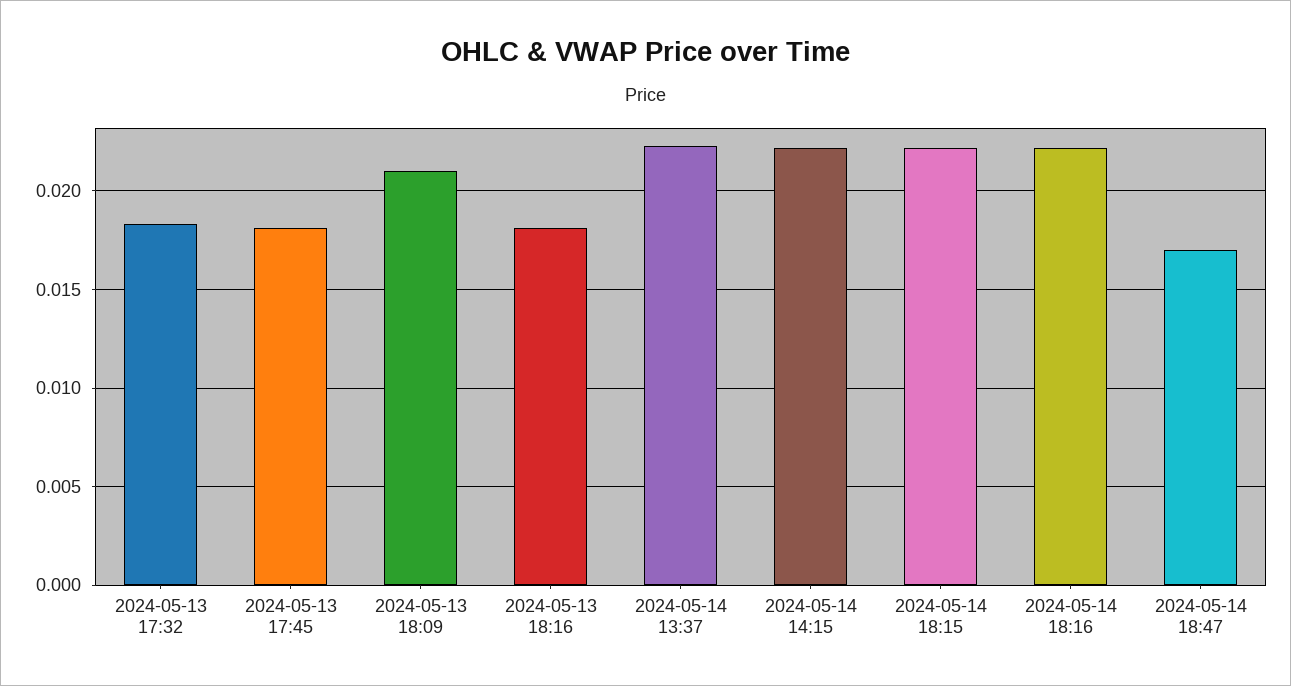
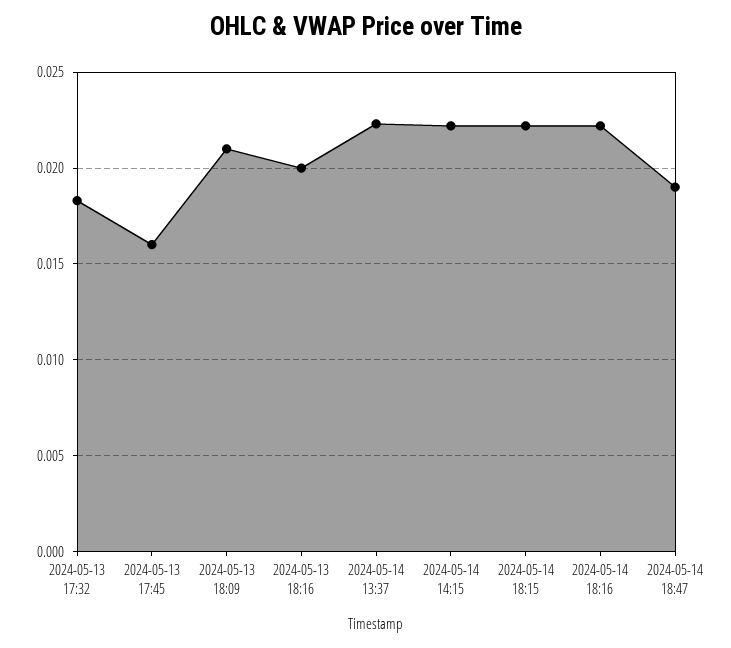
2024-05-13 17:45: 0.018 -> 0.016
2024-05-13 18:16: 0.018 -> 0.02
2024-05-14 18:47: 0.017 -> 0.019

